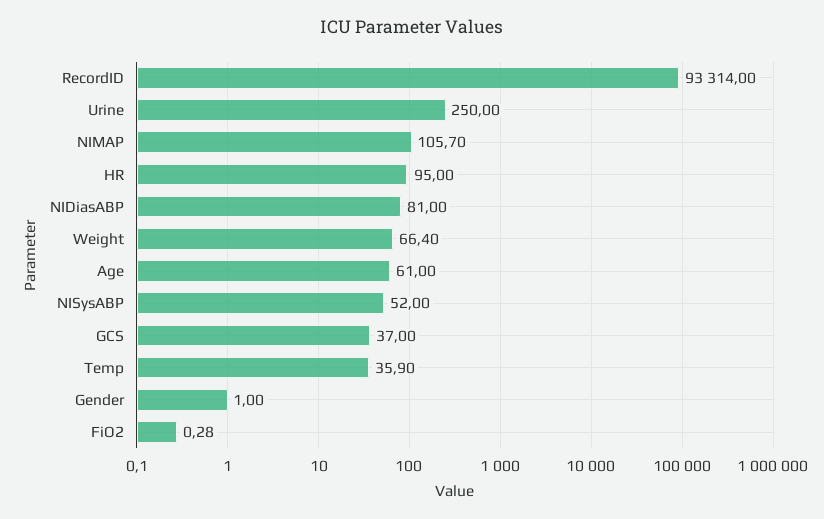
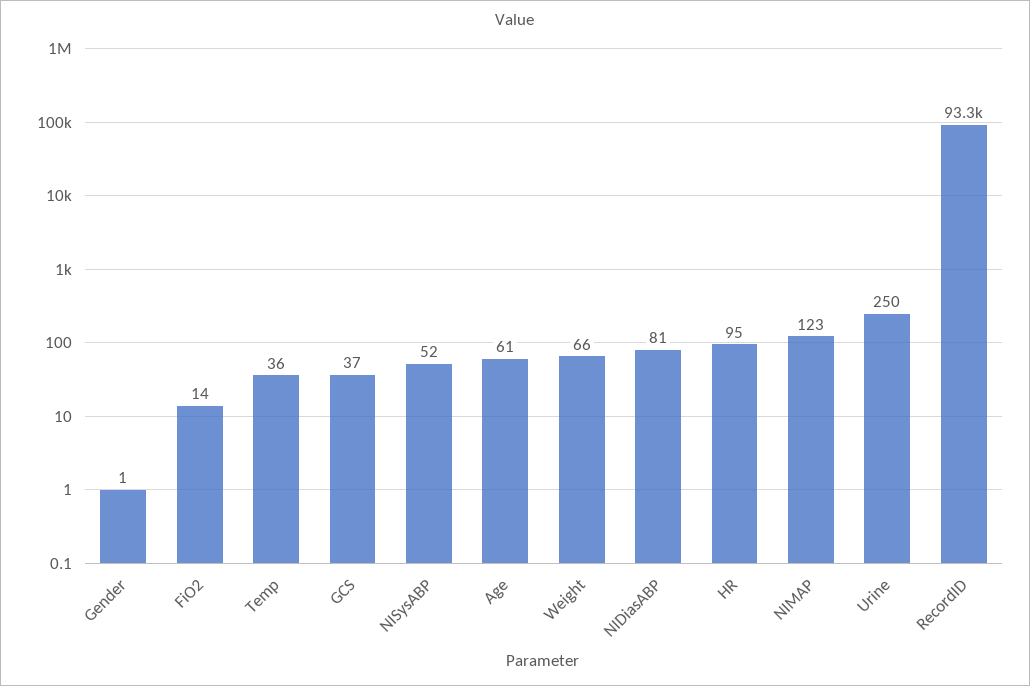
NIMAP: 105.7 -> 123
FiO2: 0.28 -> 14

